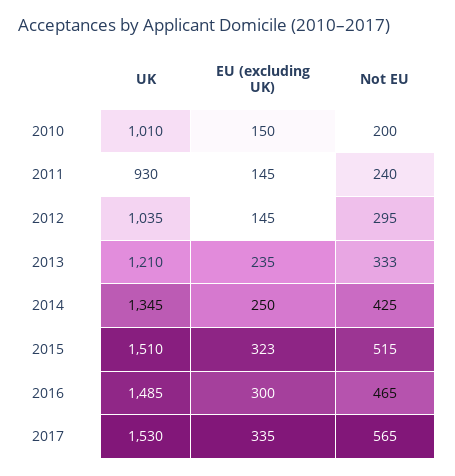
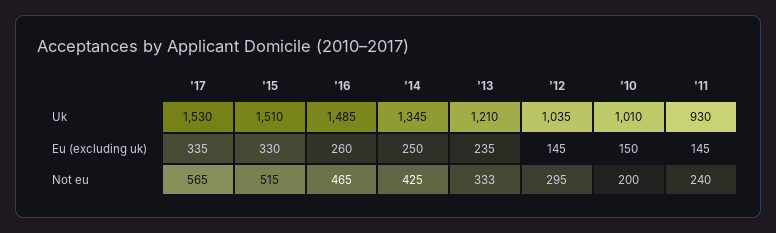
EU (excluding UK), 2015: 323 -> 330
EU (excluding UK), 2016: 300 -> 260

